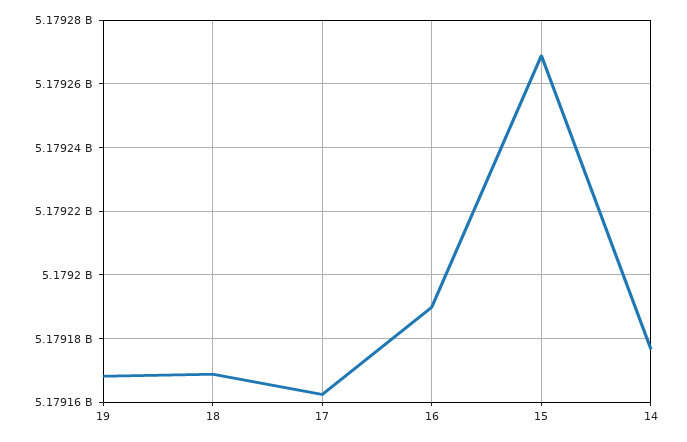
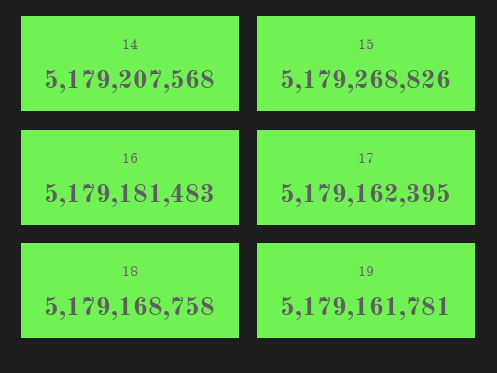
19: 5179168000 -> 5179161781
16: 5179190000 -> 5179181483
14: 5179176000 -> 5179207568

